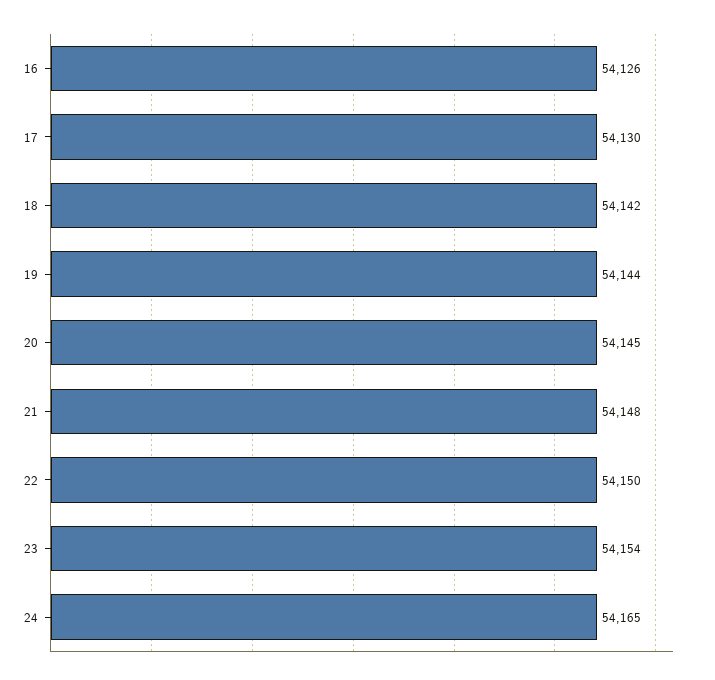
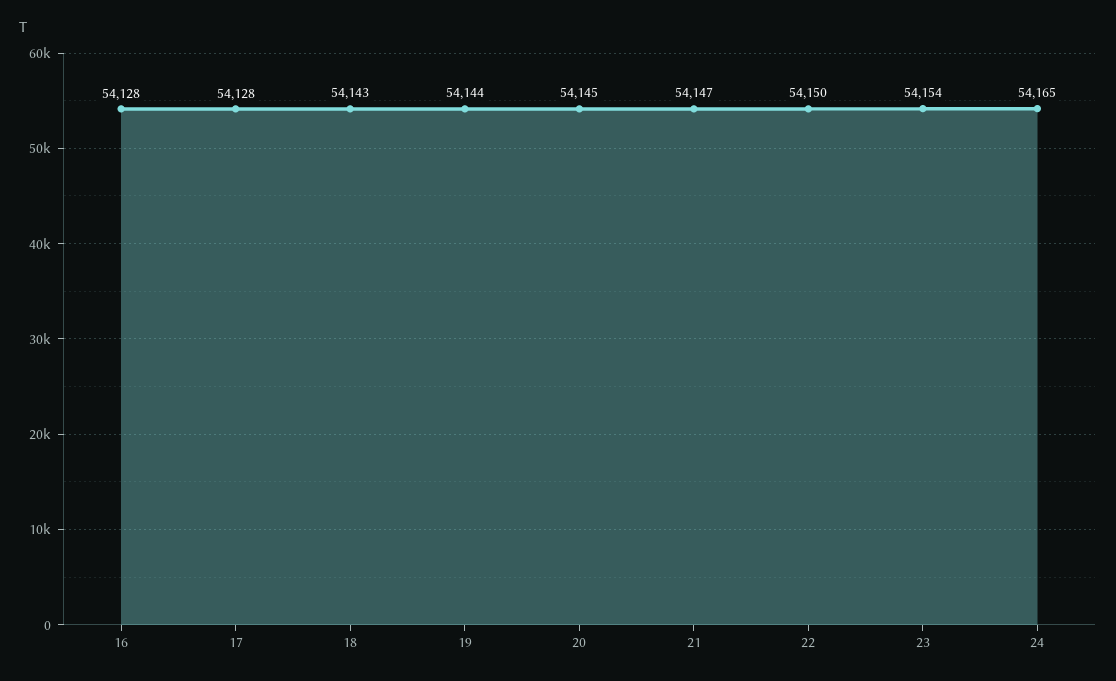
16: 54126 -> 54128
17: 54130 -> 54128
18: 54142 -> 54143
21: 54148 -> 54147

